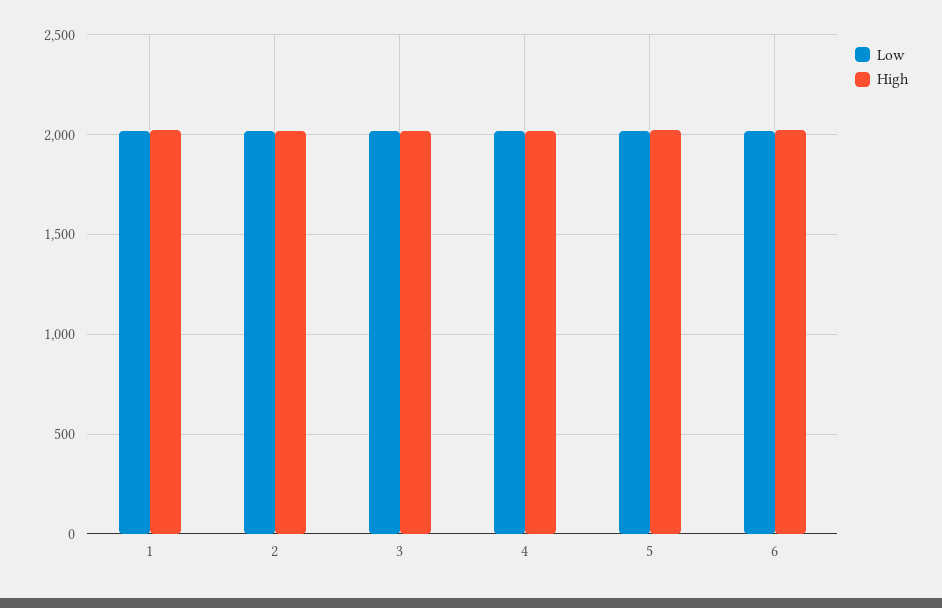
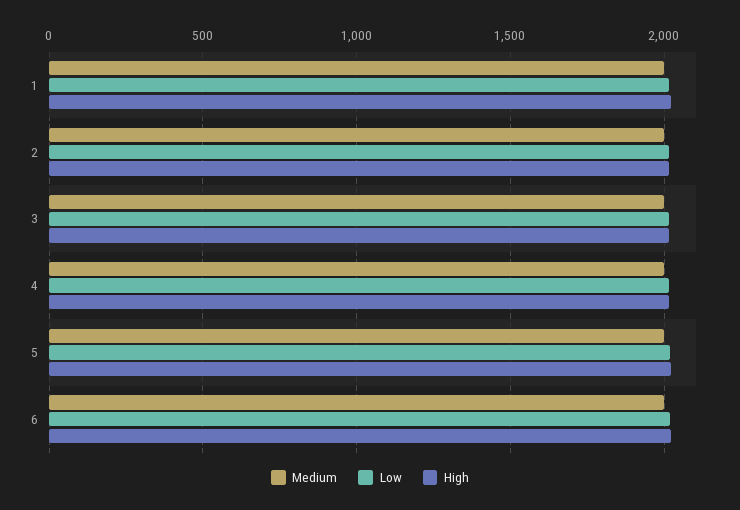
Medium, 1: none -> 2000
Medium, 2: none -> 2000
Medium, 3: none -> 2000
Medium, 4: none -> 2000
Medium, 5: none -> 2000
Medium, 6: none -> 2000

